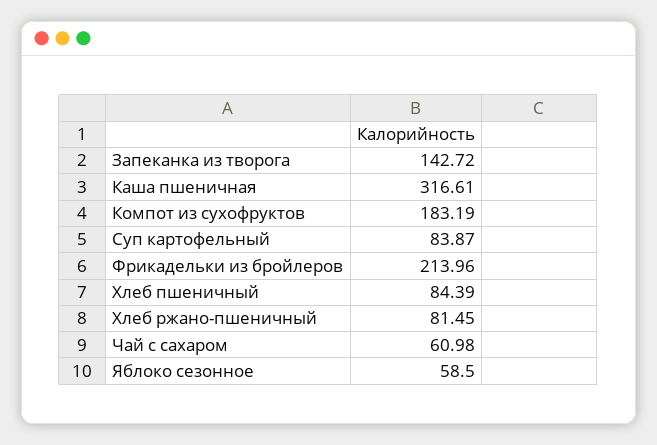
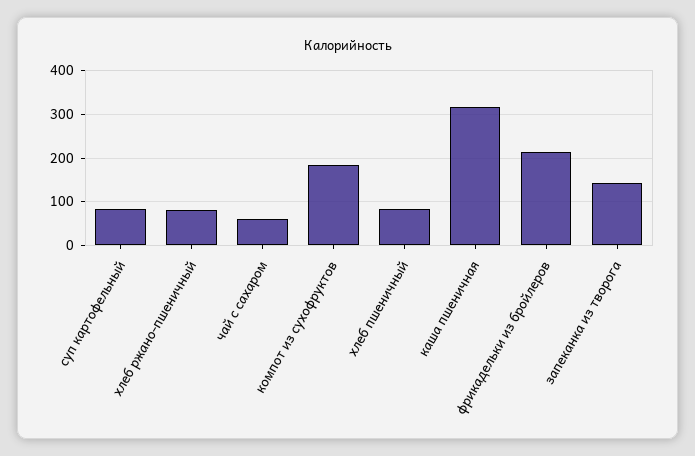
Яблоко сезонное: 58.5 -> none

